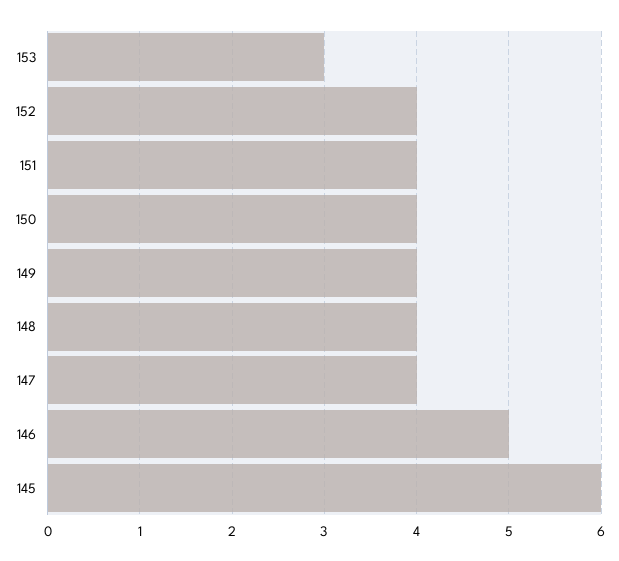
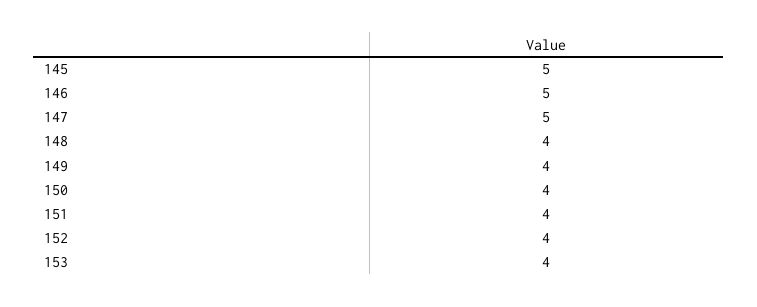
153: 3 -> 4
147: 4 -> 5
145: 6 -> 5

